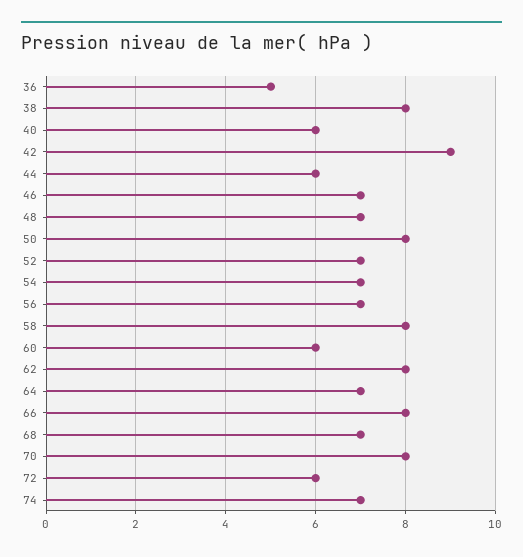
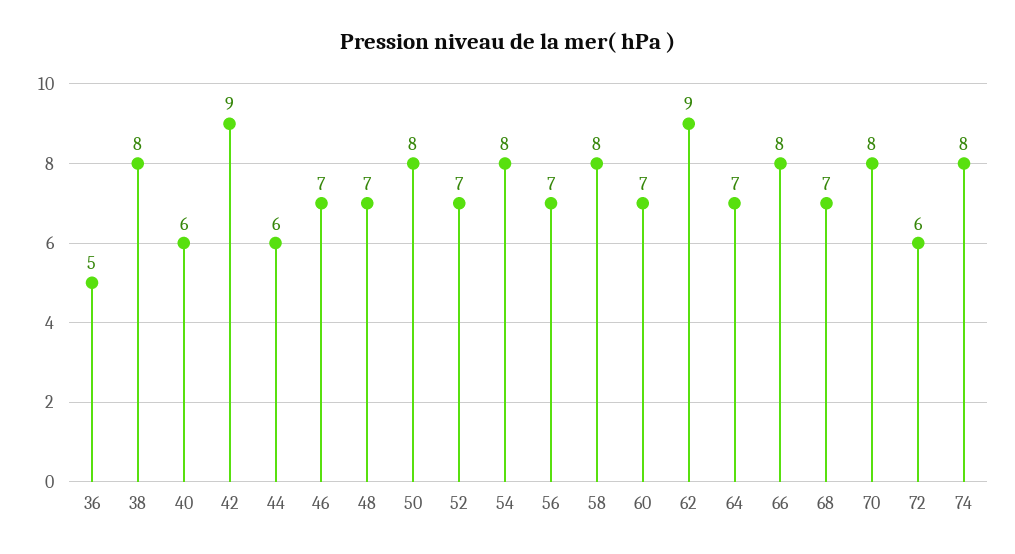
54: 7 -> 8
60: 6 -> 7
62: 8 -> 9
74: 7 -> 8

